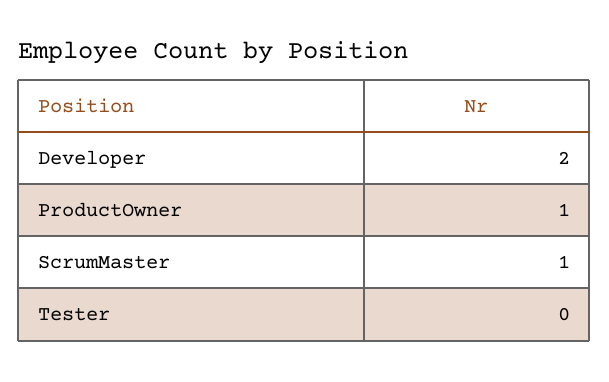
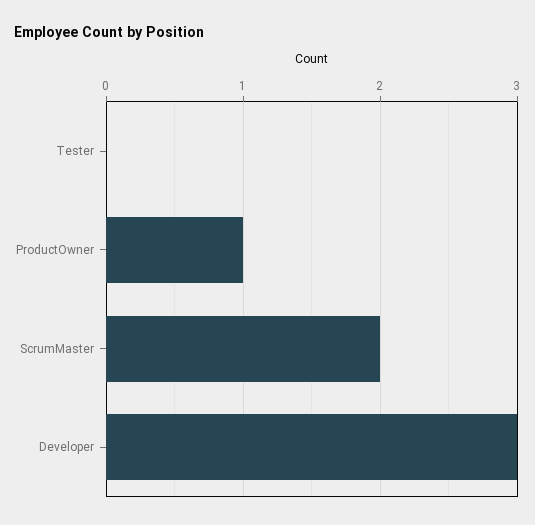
Developer: 2 -> 3
ScrumMaster: 1 -> 2

